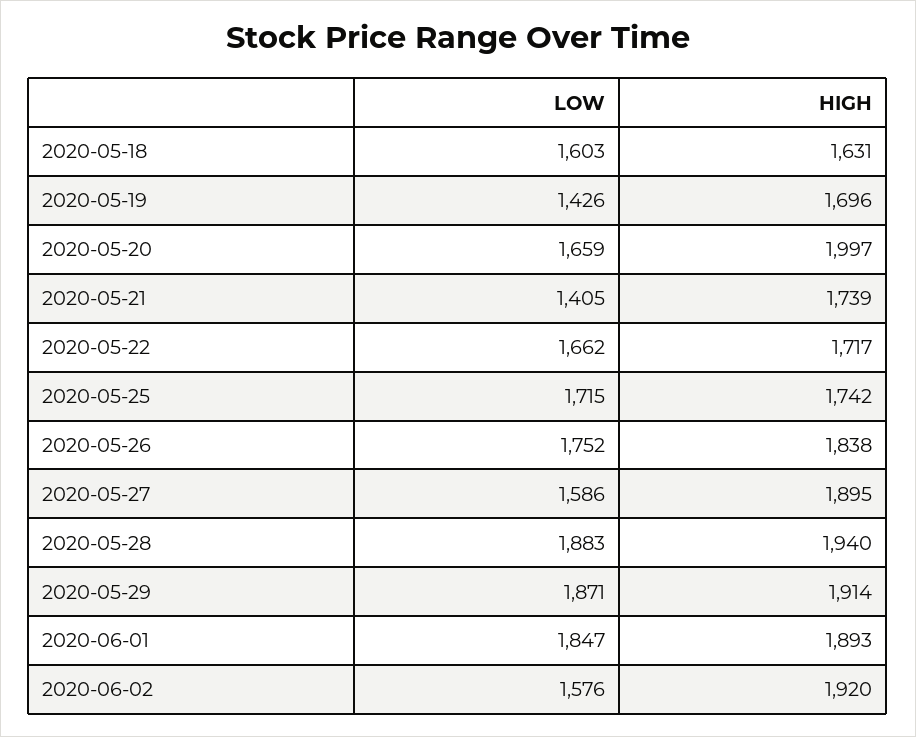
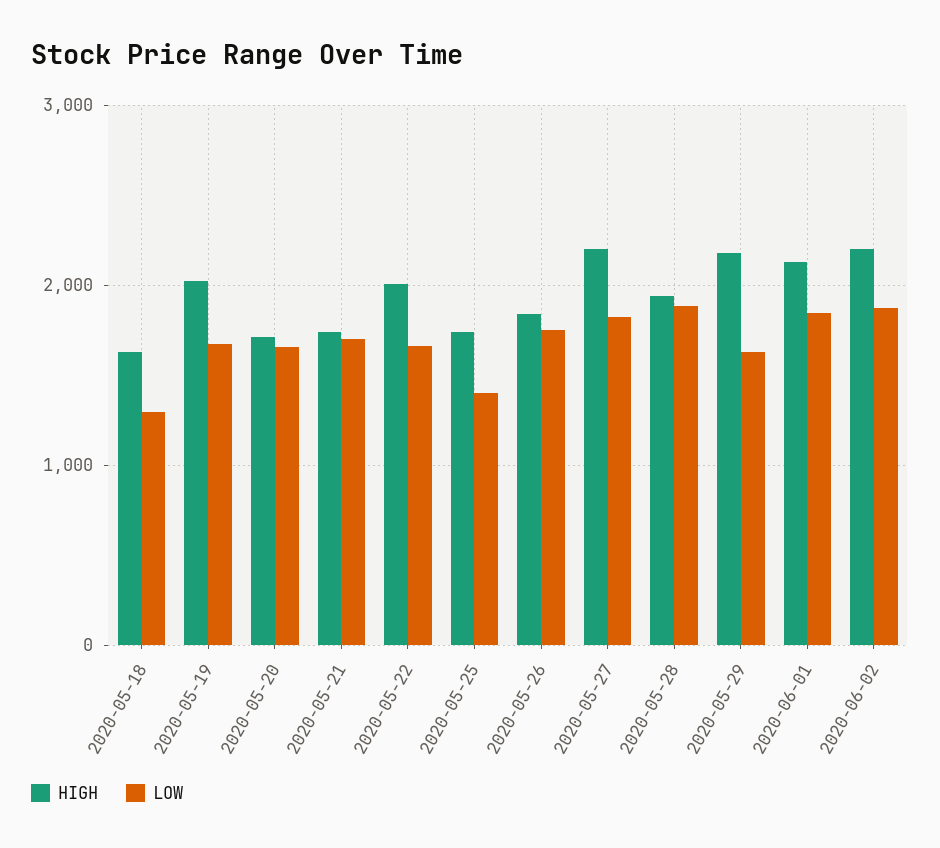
LOW, 2020-05-18: 1603 -> 1300
LOW, 2020-05-19: 1426 -> 1700
HIGH, 2020-05-19: 1696 -> 2000
HIGH, 2020-05-20: 1997 -> 1700
LOW, 2020-05-21: 1405 -> 1700
HIGH, 2020-05-22: 1717 -> 2000
LOW, 2020-05-25: 1715 -> 1400
LOW, 2020-05-27: 1586 -> 1800
HIGH, 2020-05-27: 1895 -> 2200
LOW, 2020-05-29: 1871 -> 1600
HIGH, 2020-05-29: 1914 -> 2200
HIGH, 2020-06-01: 1893 -> 2100
LOW, 2020-06-02: 1576 -> 1900
HIGH, 2020-06-02: 1920 -> 2200

